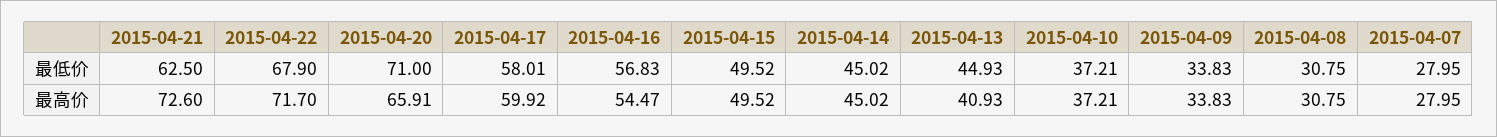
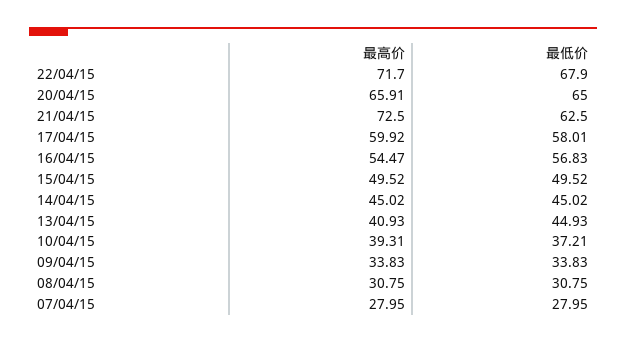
2015-04-20, 最低价: 71 -> 65
2015-04-21, 最高价: 72.6 -> 72.5
2015-04-10, 最高价: 37.21 -> 39.31

